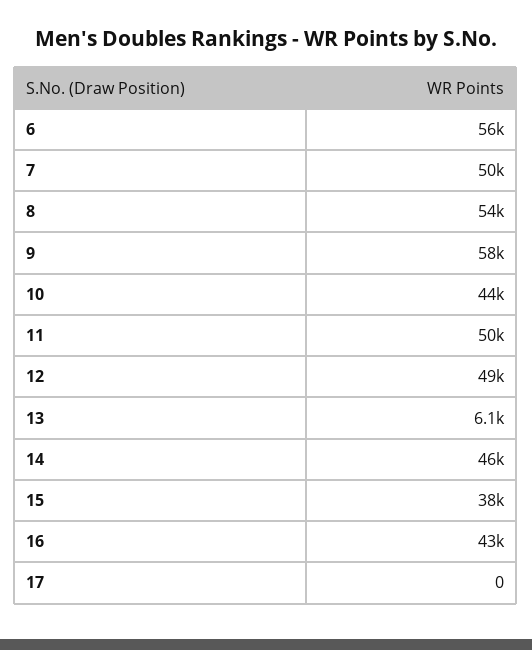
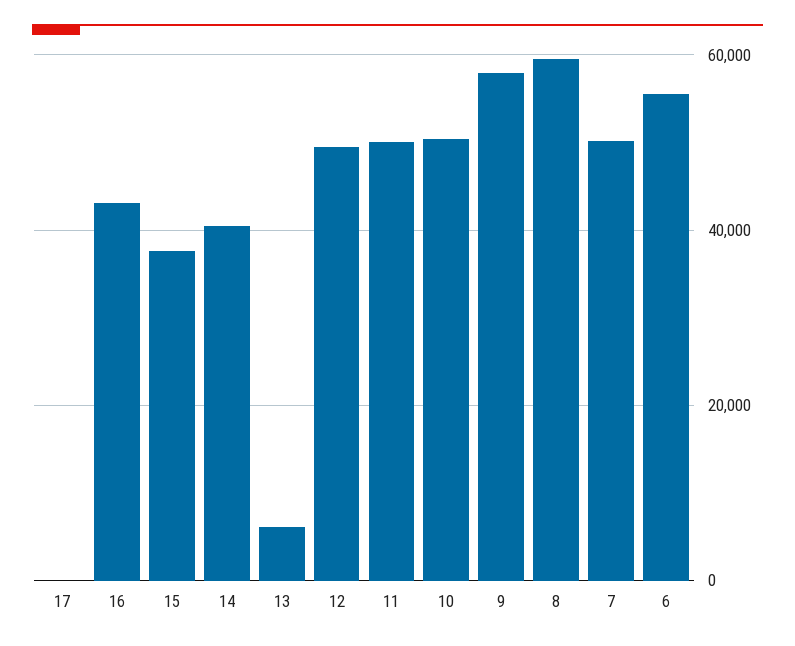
8: 54000 -> 60000
10: 44000 -> 50000
14: 46000 -> 40000

